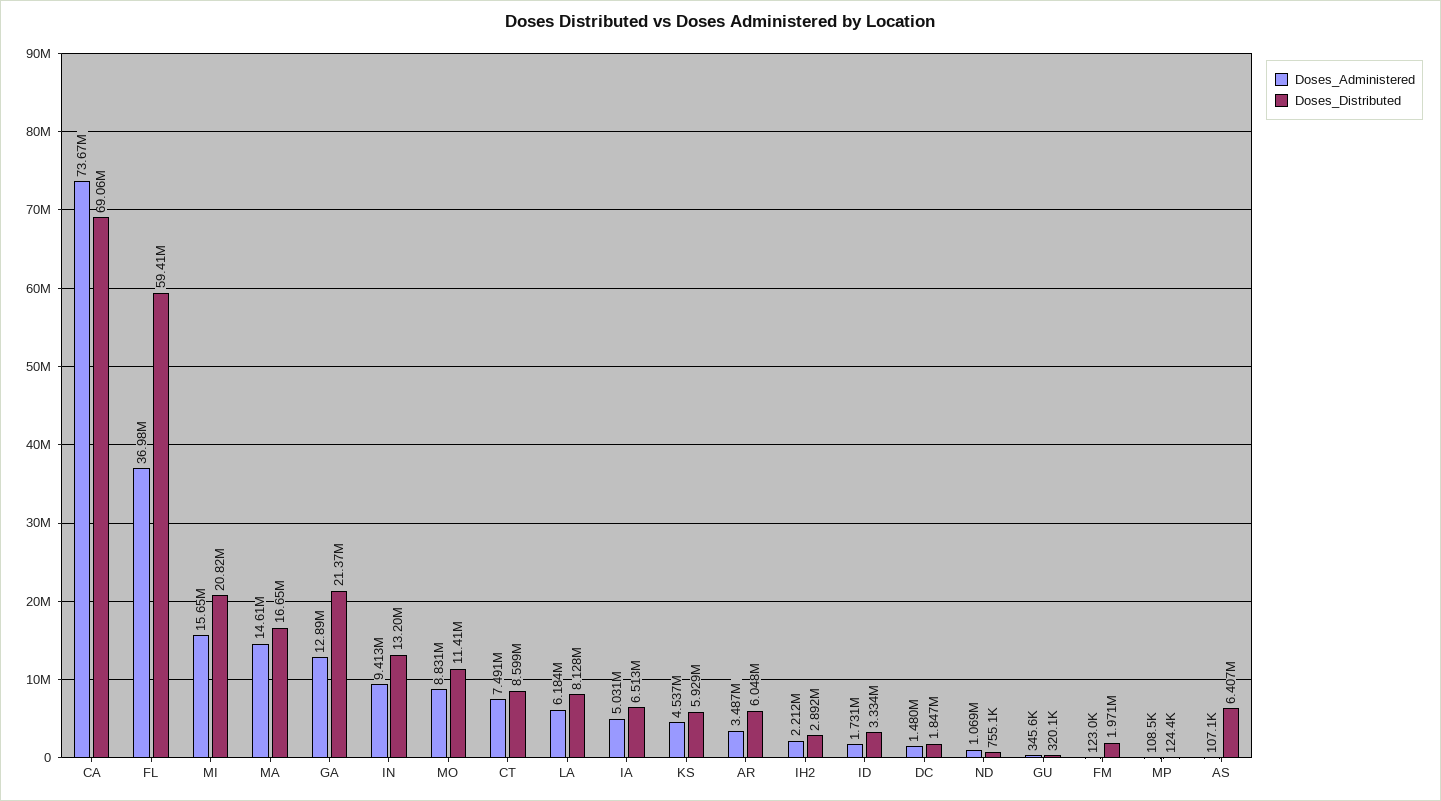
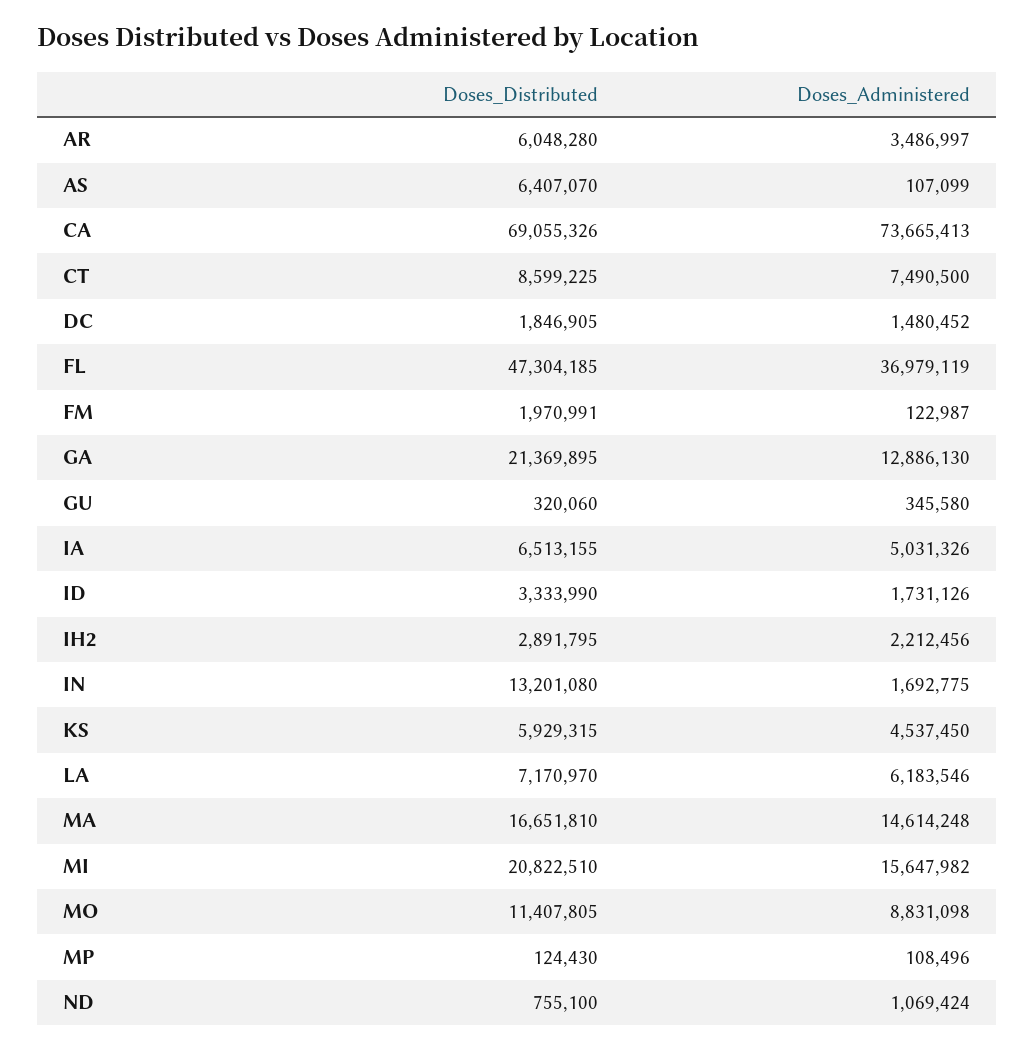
Doses_Distributed, FL: 59410000 -> 47304185
Doses_Administered, IN: 9413000 -> 1692775
Doses_Distributed, LA: 8128000 -> 7170970

